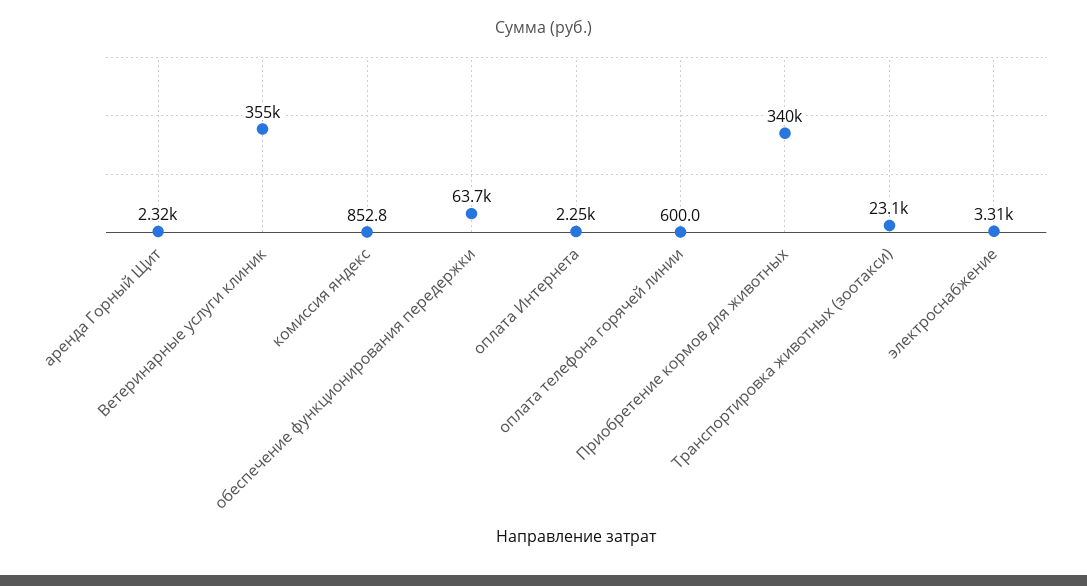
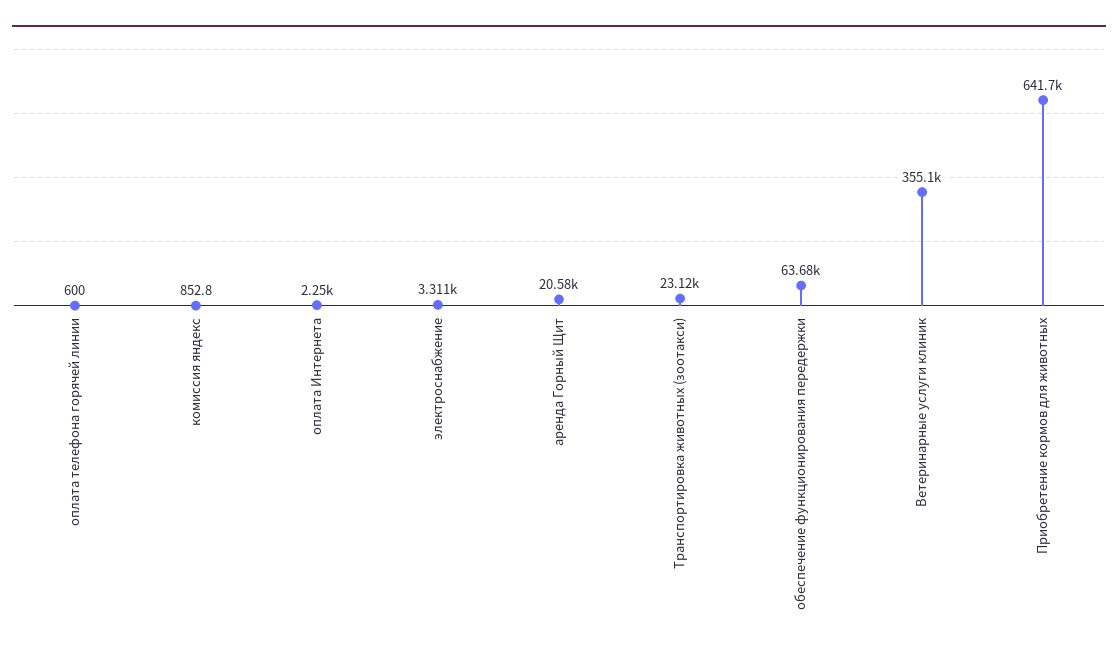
аренда Горный Щит: 2320 -> 20580
Приобретение кормов для животных: 340000 -> 641700

